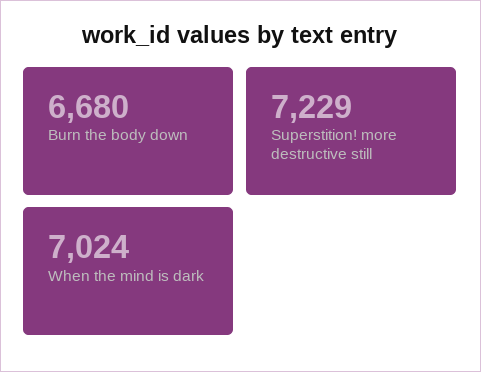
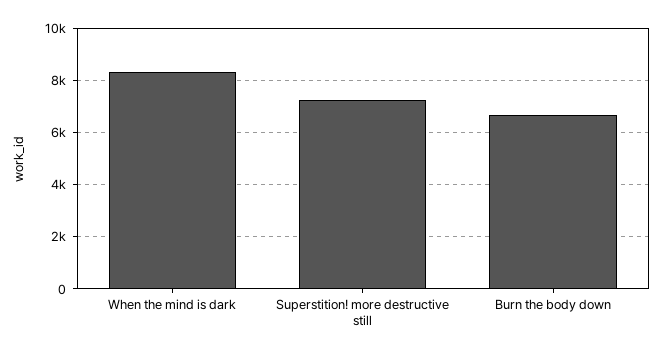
When the mind is dark: 7024 -> 8250

